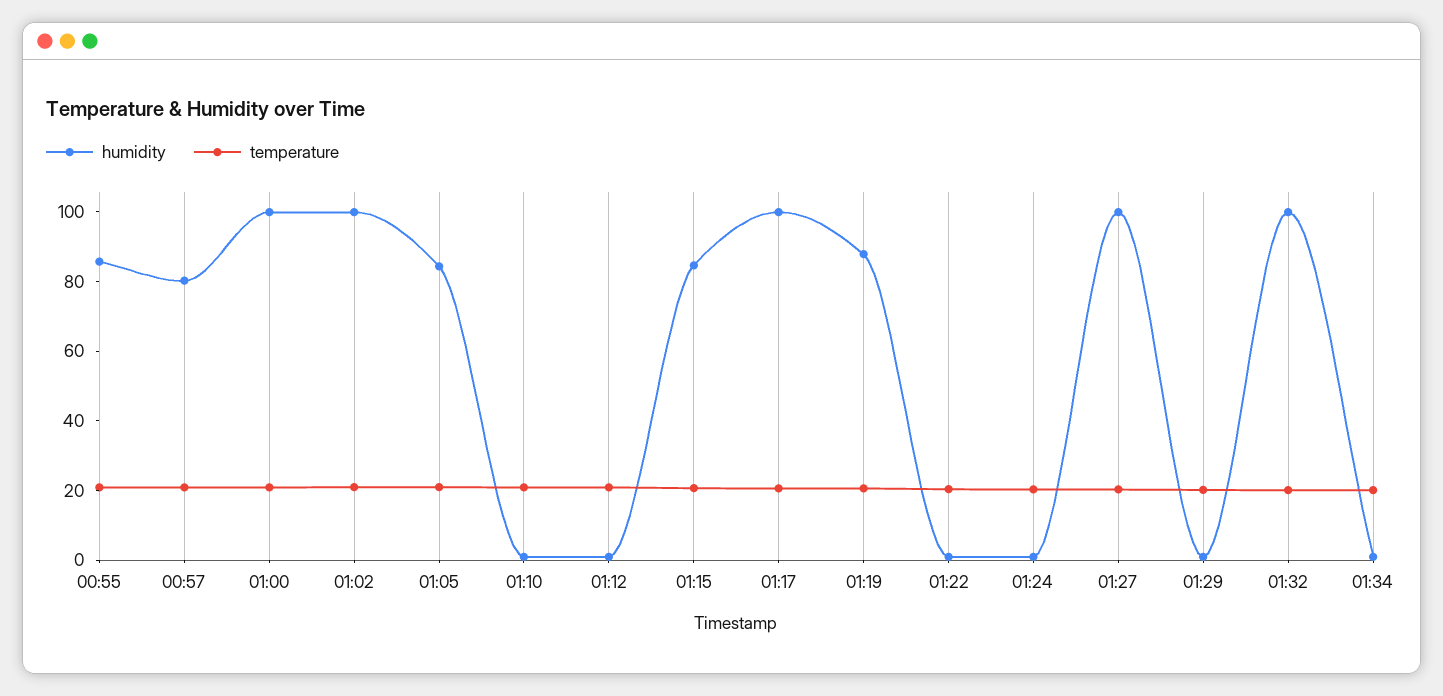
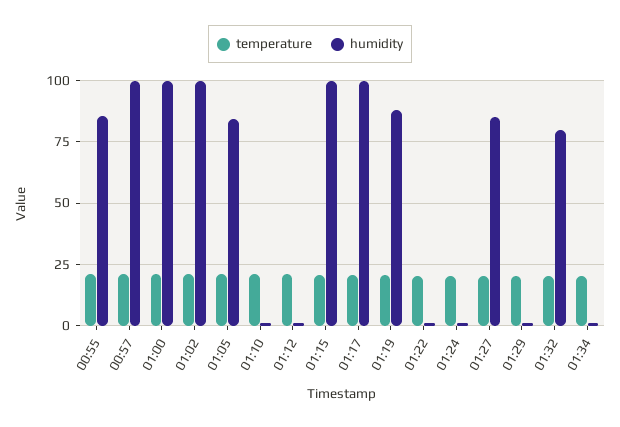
humidity, 00:57: 80 -> 100
humidity, 01:15: 85 -> 100
humidity, 01:27: 100 -> 85
humidity, 01:32: 100 -> 80

